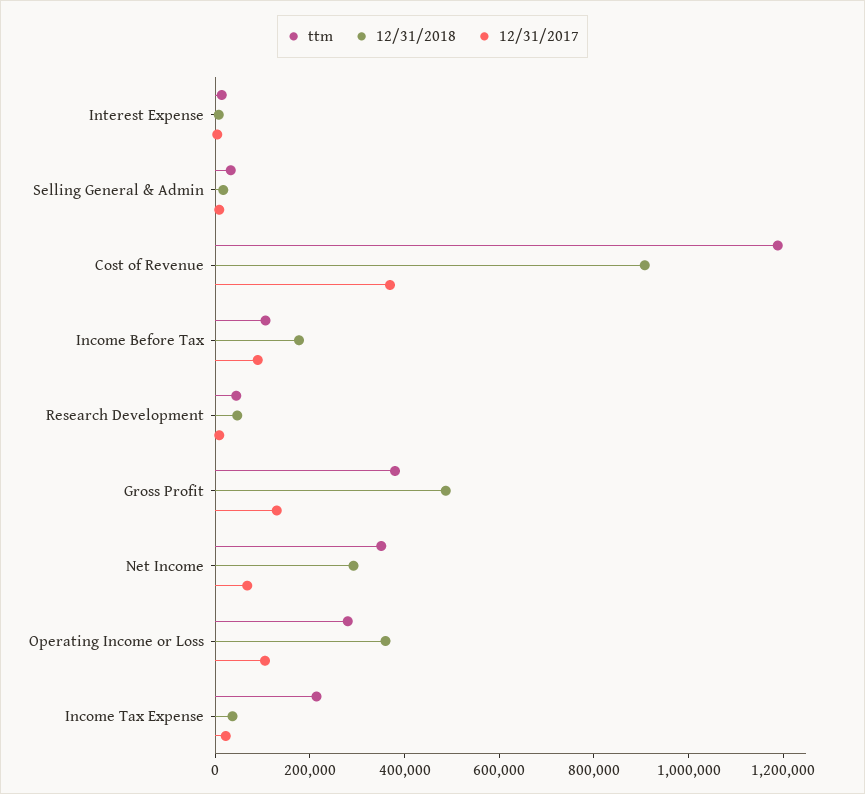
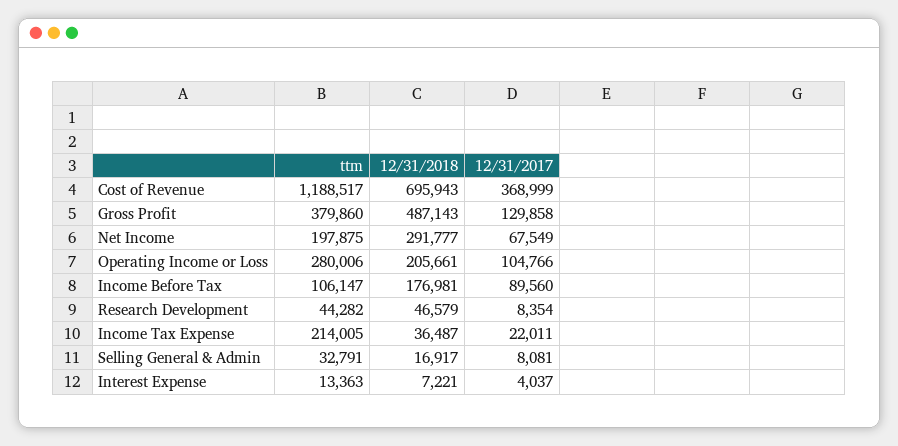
12/31/2018, Cost of Revenue: 900000 -> 695943
ttm, Net Income: 350000 -> 197875
12/31/2018, Operating Income or Loss: 350000 -> 205661

